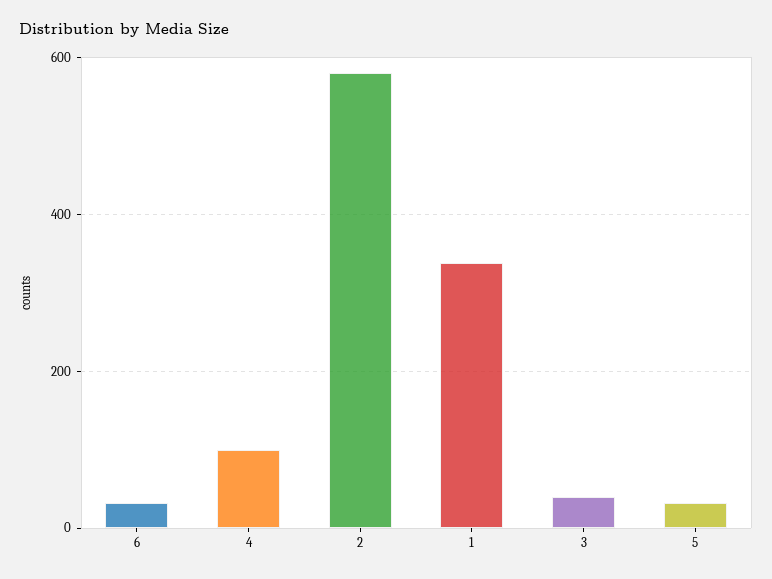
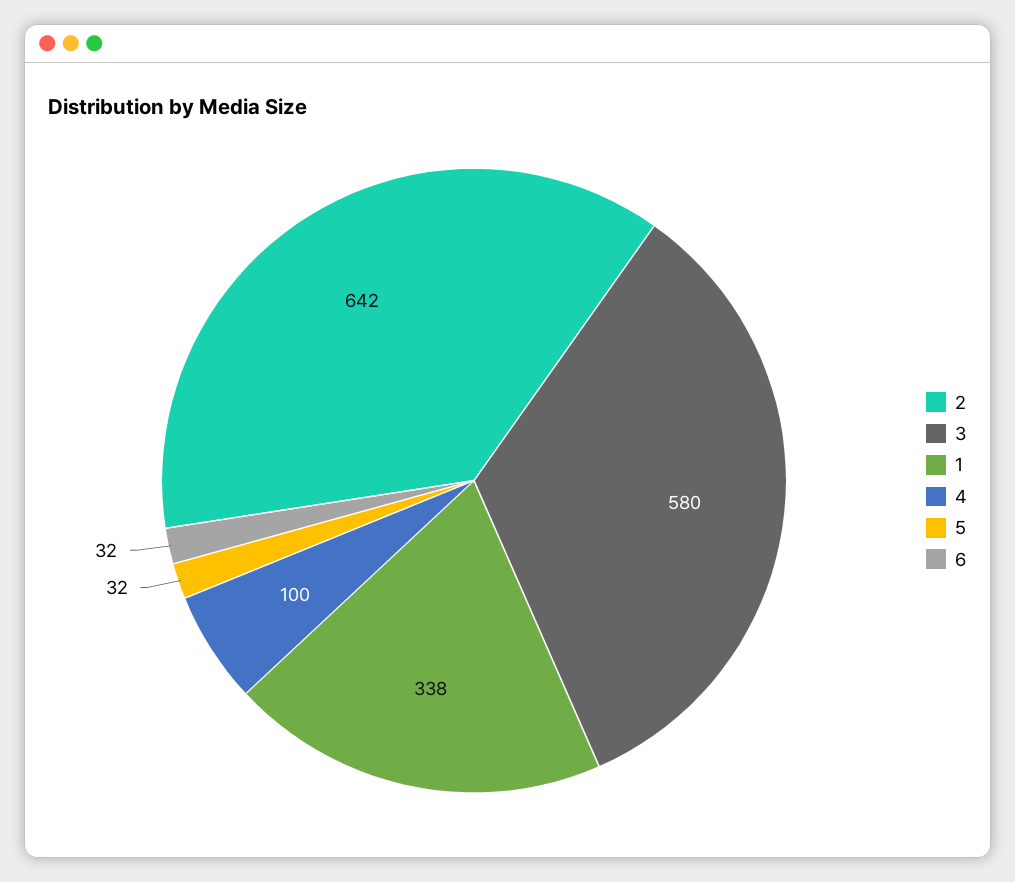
2: 580 -> 642
3: 40 -> 580

